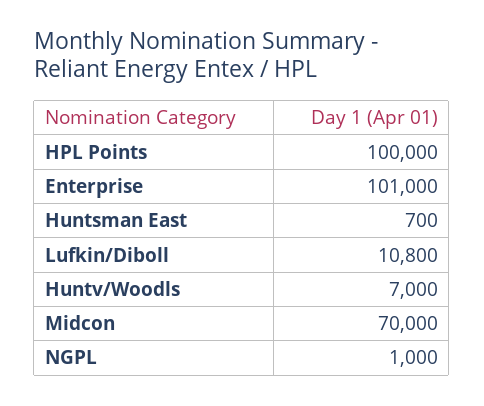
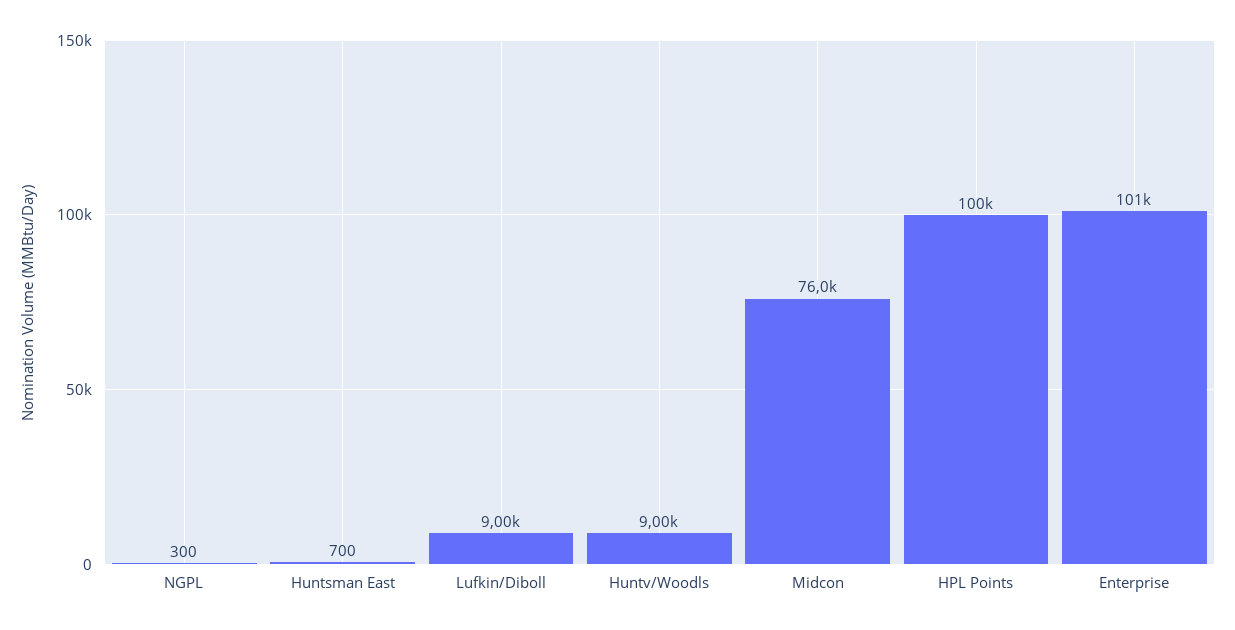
Lufkin/Diboll: 10800 -> 9000
Huntv/Woodls: 7000 -> 9000
Midcon: 70000 -> 76000
NGPL: 1000 -> 300

